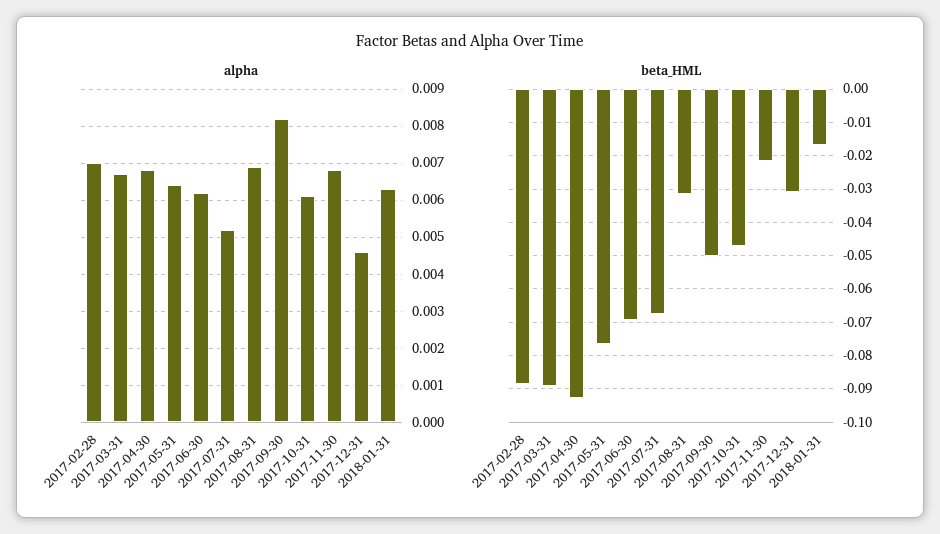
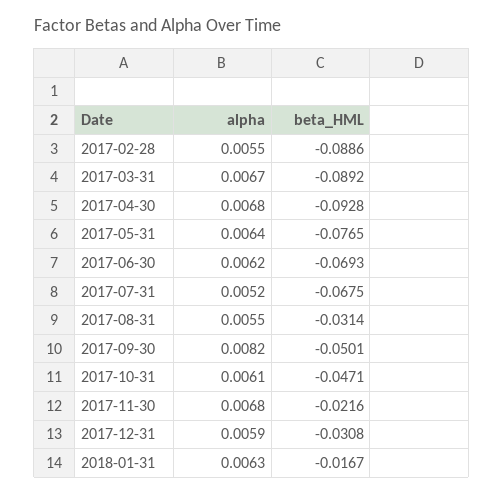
alpha, 2017-02-28: 0.007 -> 0.0055
alpha, 2017-08-31: 0.007 -> 0.0055
alpha, 2017-12-31: 0.0045 -> 0.0059

